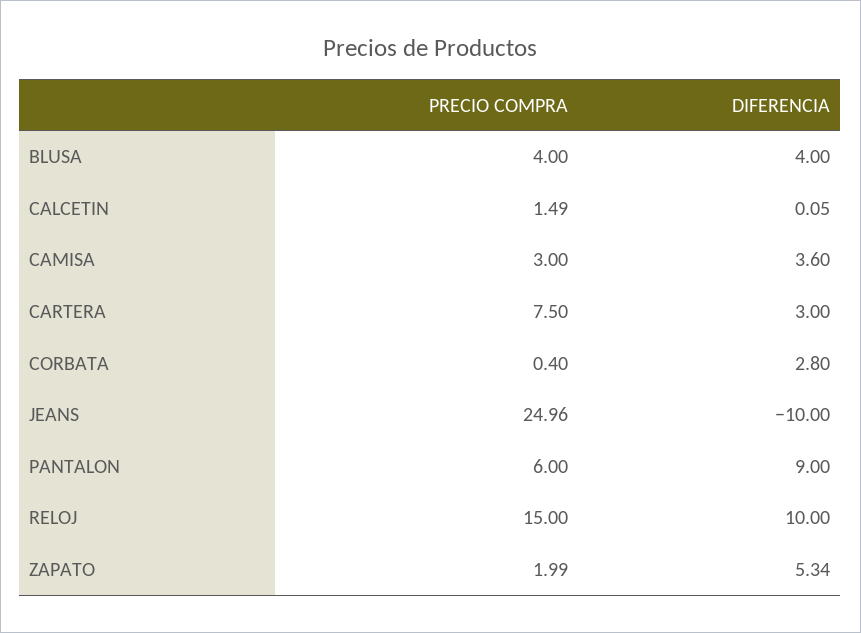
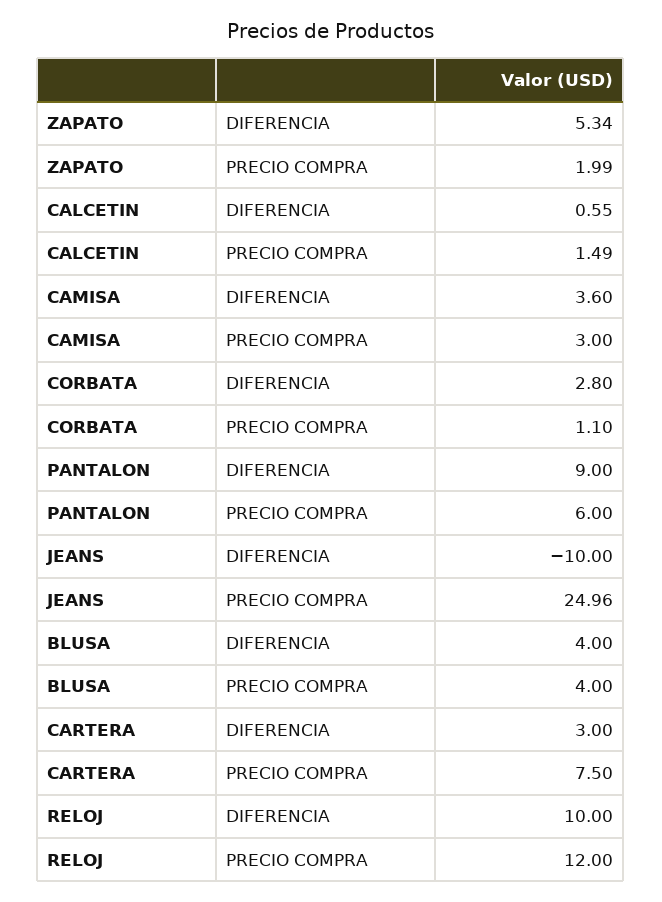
DIFERENCIA, CALCETIN: 0.05 -> 0.55
PRECIO COMPRA, CORBATA: 0.4 -> 1.1
PRECIO COMPRA, RELOJ: 15 -> 12

